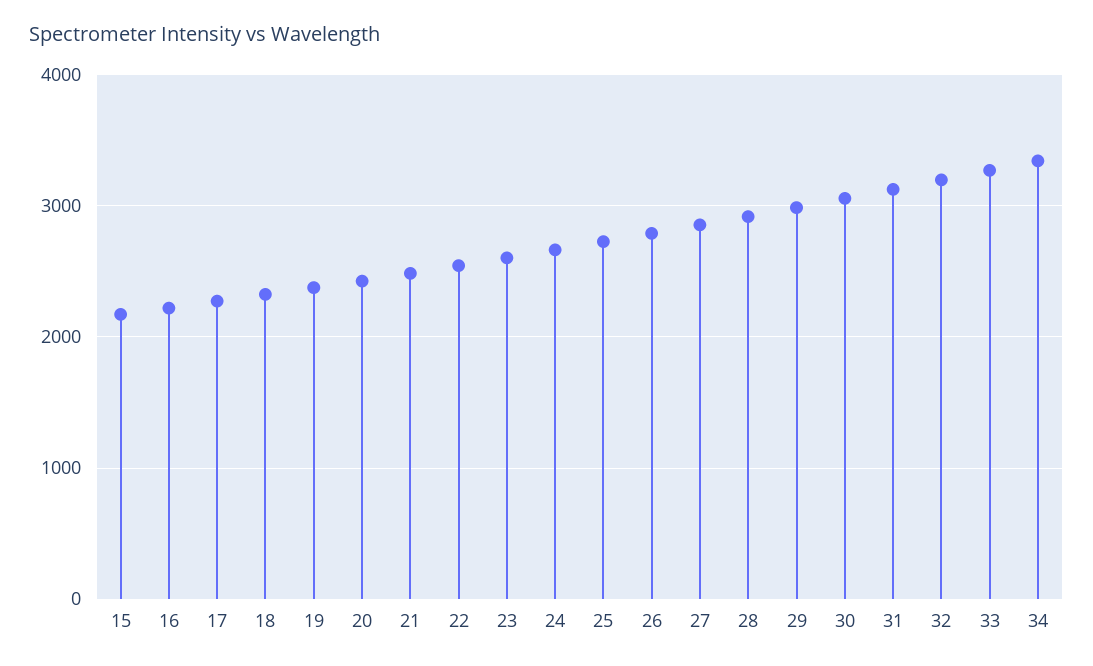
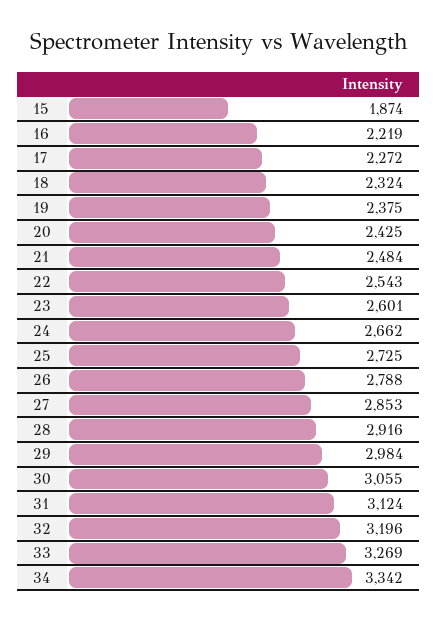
15: 2200 -> 1874

